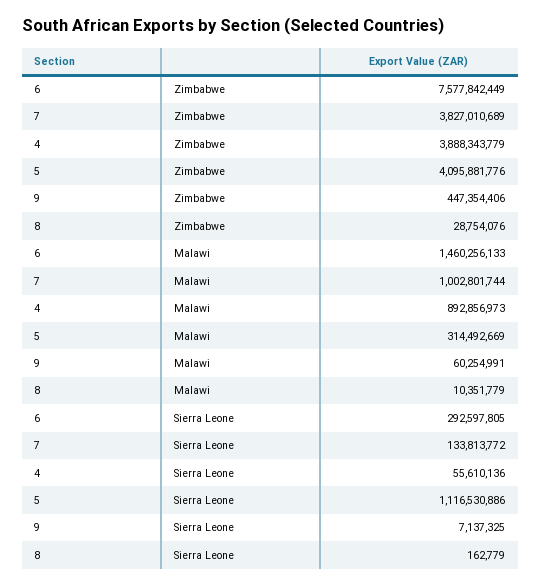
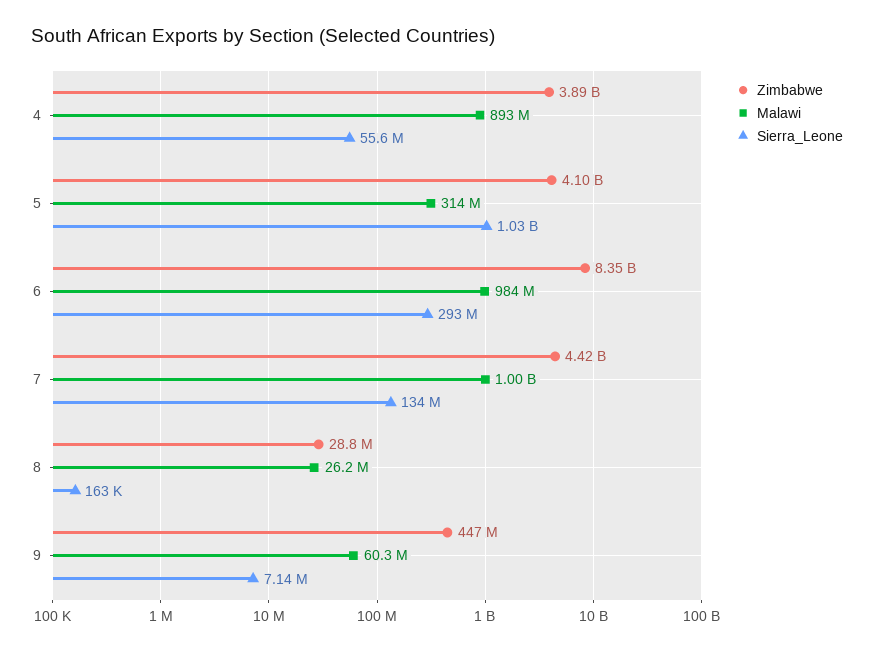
Zimbabwe, 6: 7577842449 -> 8350000000
Zimbabwe, 7: 3827010689 -> 4420000000
Malawi, 6: 1460256133 -> 984000000
Malawi, 8: 10351779 -> 26200000
Sierra Leone, 5: 1116530886 -> 1030000000

